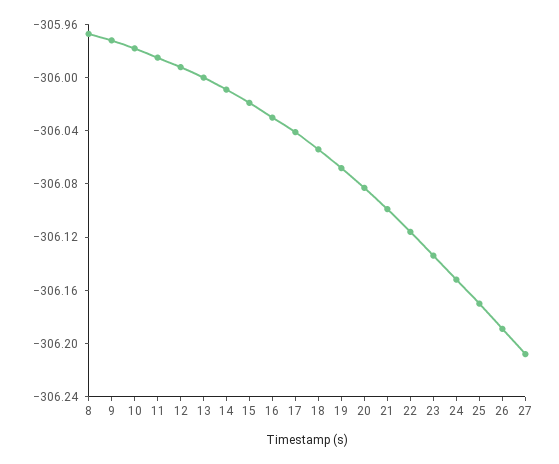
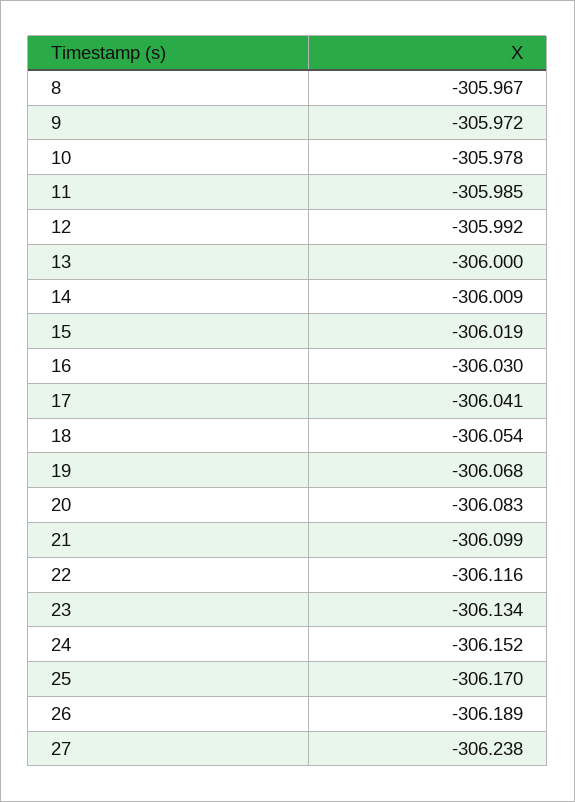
27: -306.21 -> -306.238

